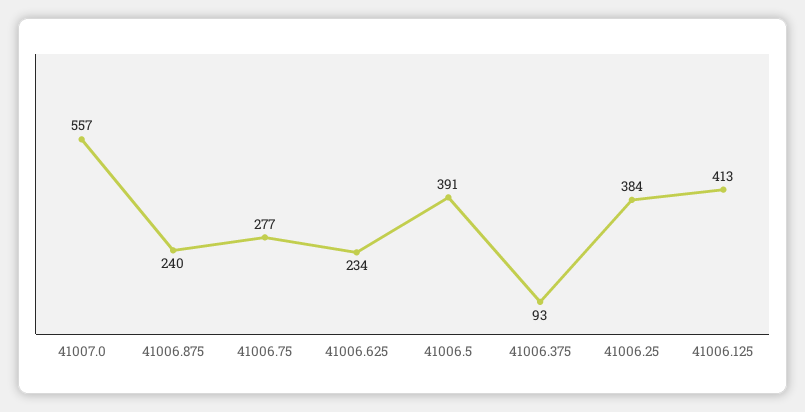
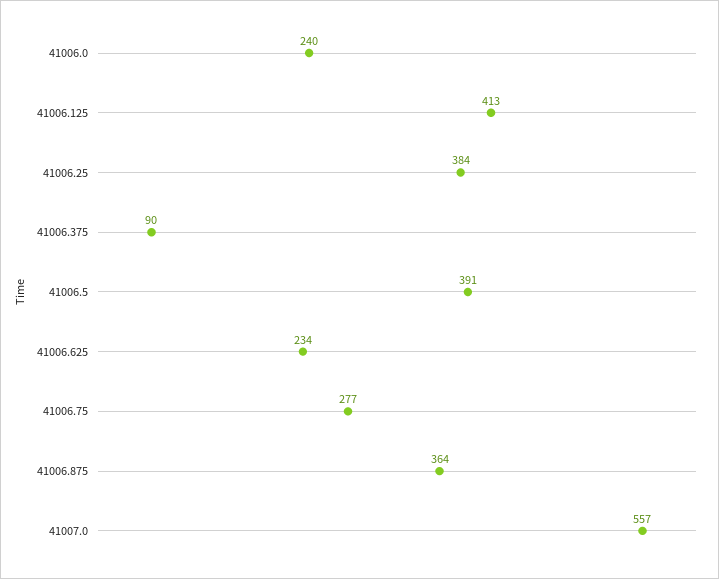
41006.875: 240 -> 364
41006.375: 93 -> 90
41006.0: none -> 240

